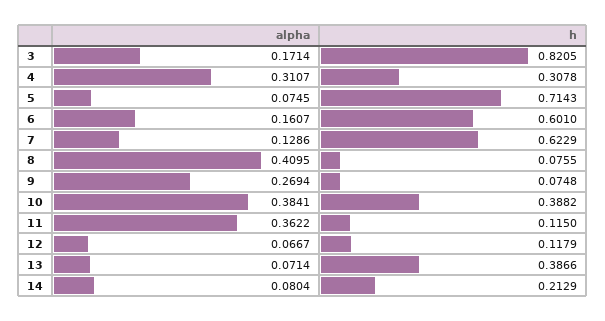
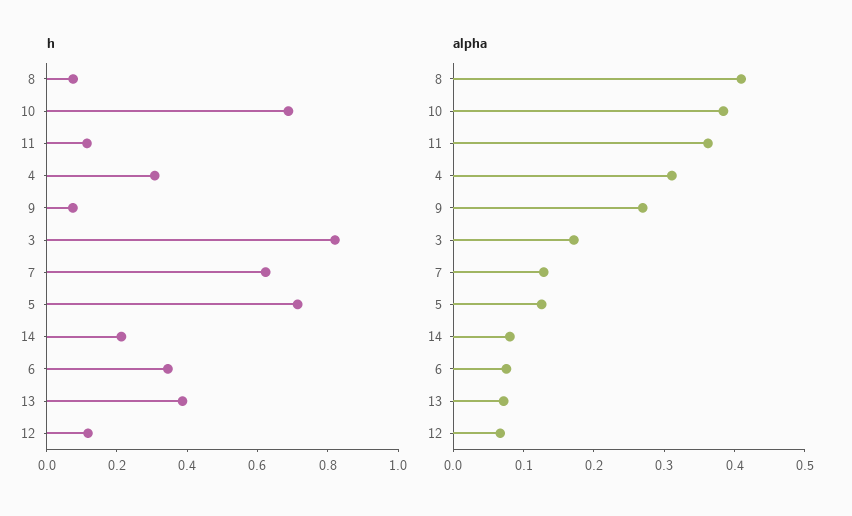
alpha, 5: 0.0745 -> 0.12
alpha, 6: 0.1607 -> 0.08
h, 6: 0.601 -> 0.35
h, 10: 0.3882 -> 0.7

